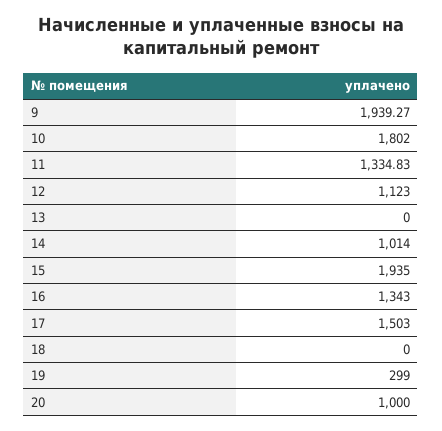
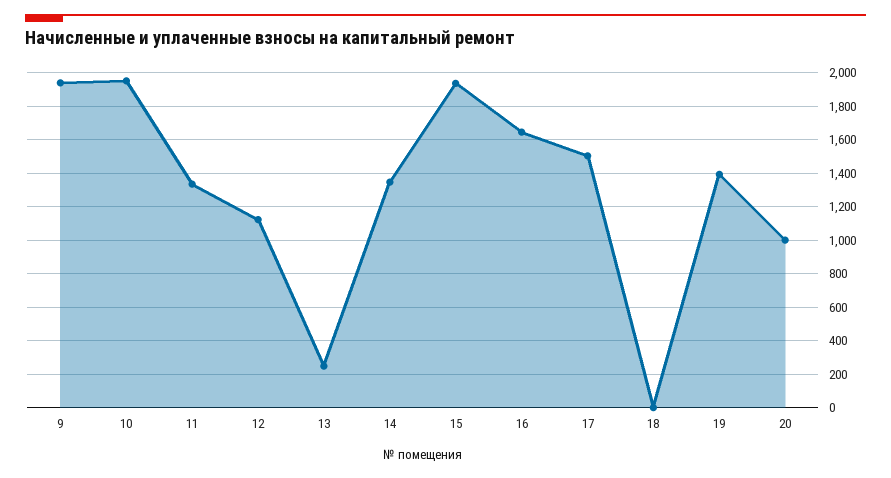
10: 1802 -> 1950
13: 0 -> 250
14: 1014 -> 1350
16: 1343 -> 1650
19: 299 -> 1400

